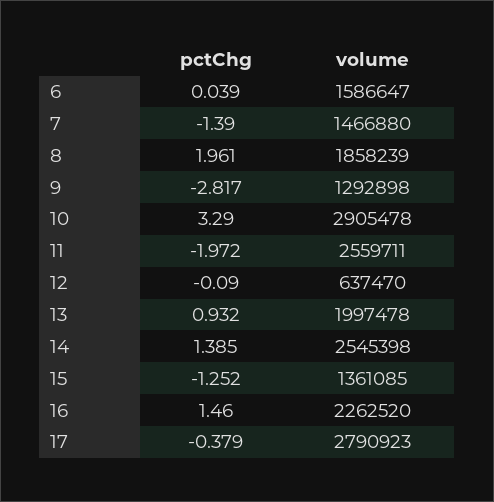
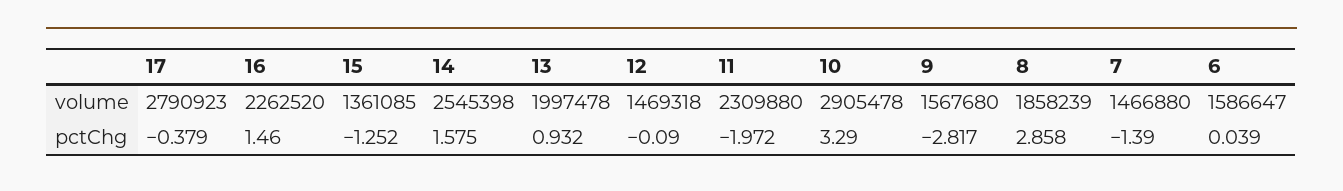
pctChg, 8: 1.961 -> 2.858
volume, 9: 1292898 -> 1567680
volume, 11: 2559711 -> 2309880
volume, 12: 637470 -> 1469318
pctChg, 14: 1.385 -> 1.575

